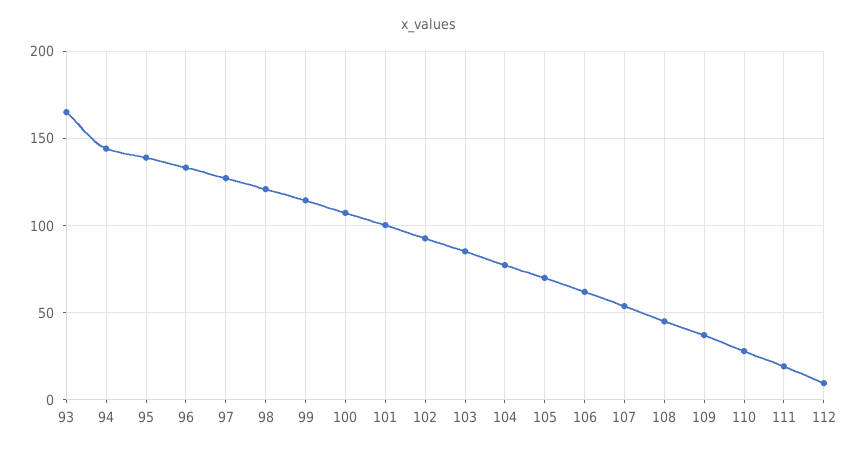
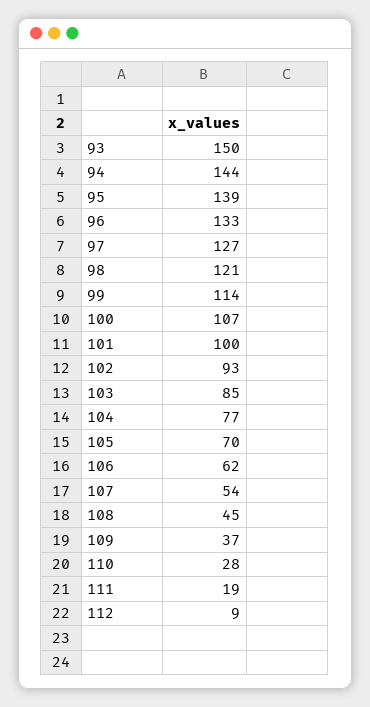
93: 165 -> 150

